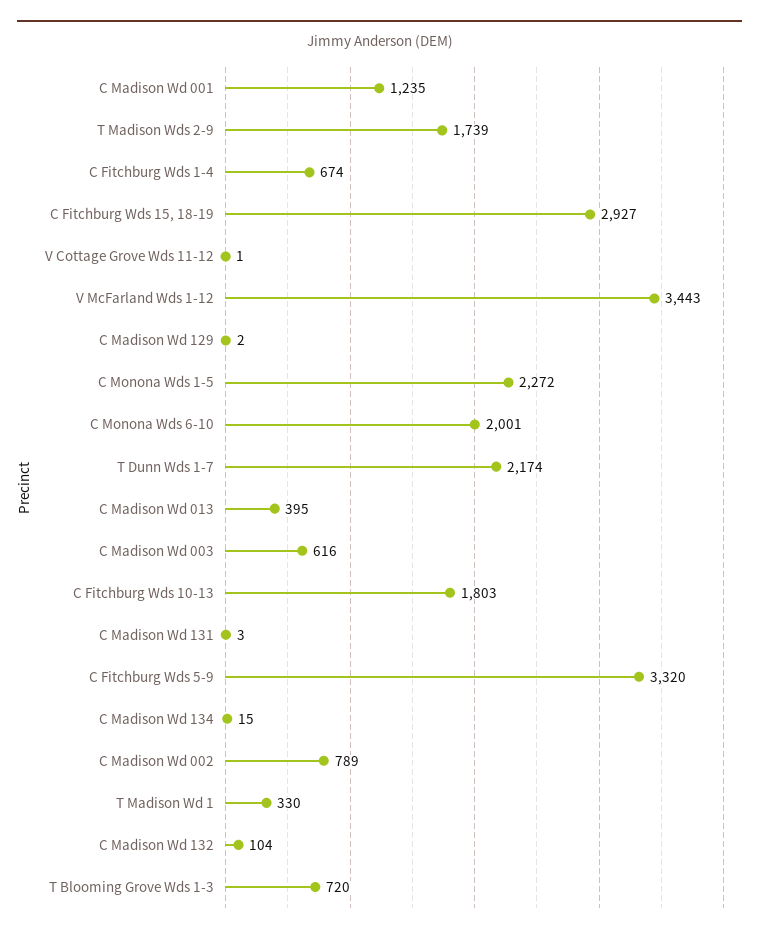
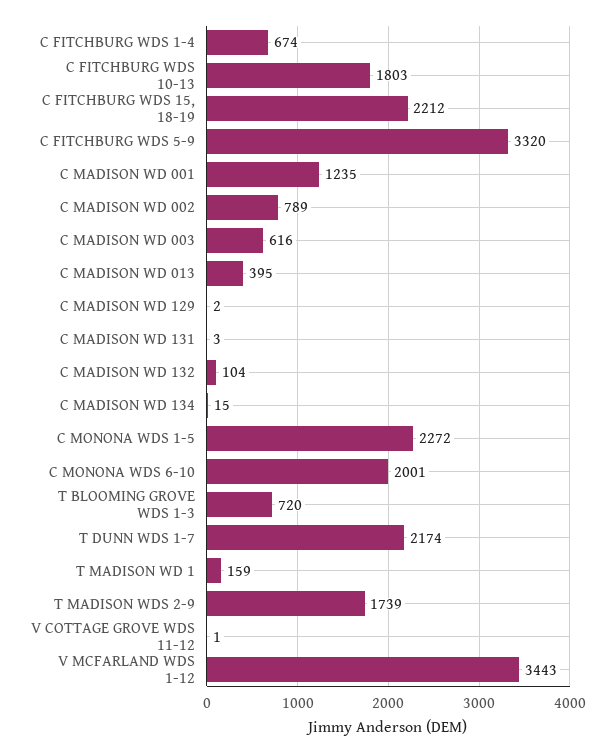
C Fitchburg Wds 15, 18-19: 2927 -> 2212
T Madison Wd 1: 330 -> 159

